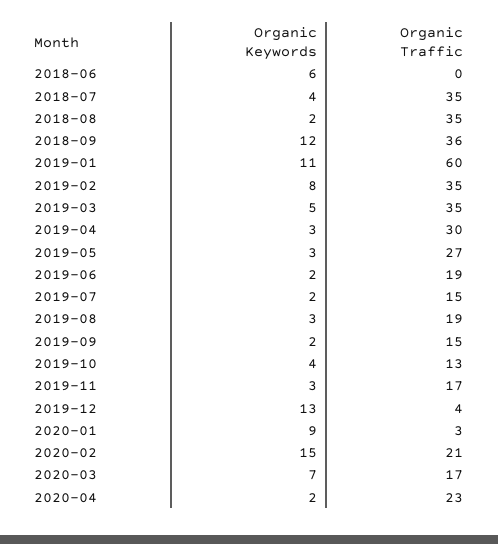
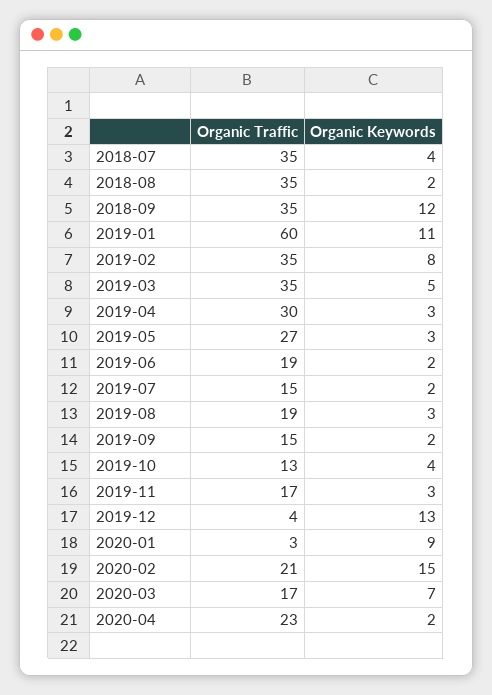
Organic Keywords, 2018-06: 6 -> none
Organic Traffic, 2018-06: 0 -> none
Organic Traffic, 2018-09: 36 -> 35

